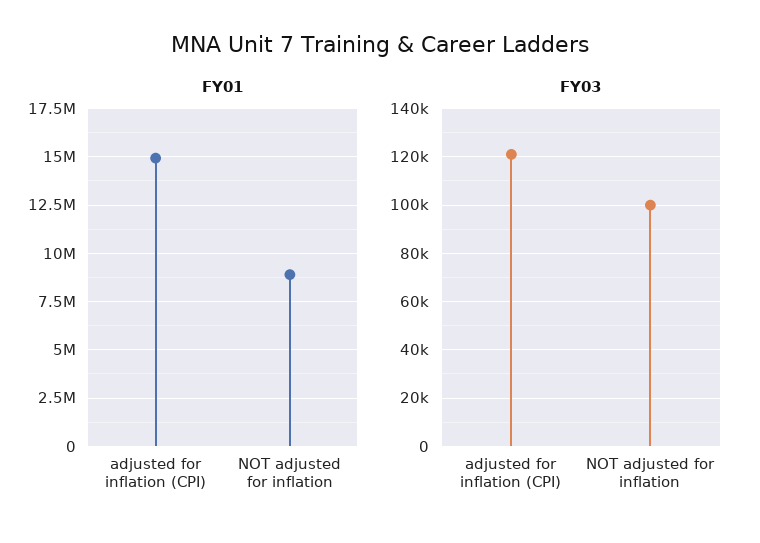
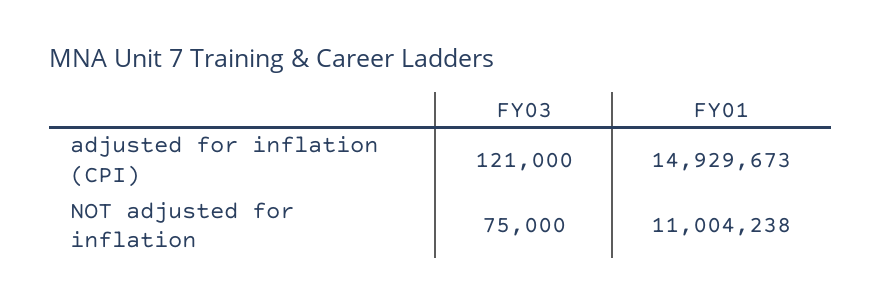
FY01, NOT adjusted for inflation: 9000000 -> 11004238
FY03, NOT adjusted for inflation: 100000 -> 75000

